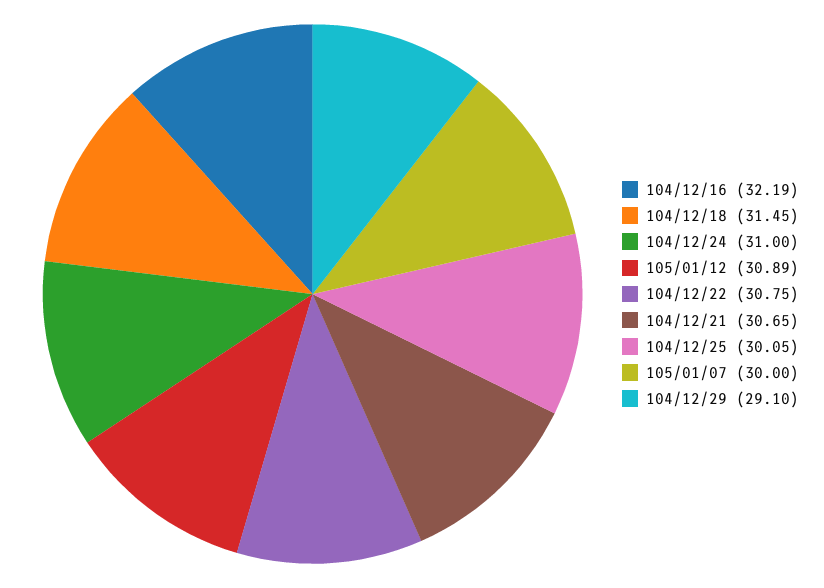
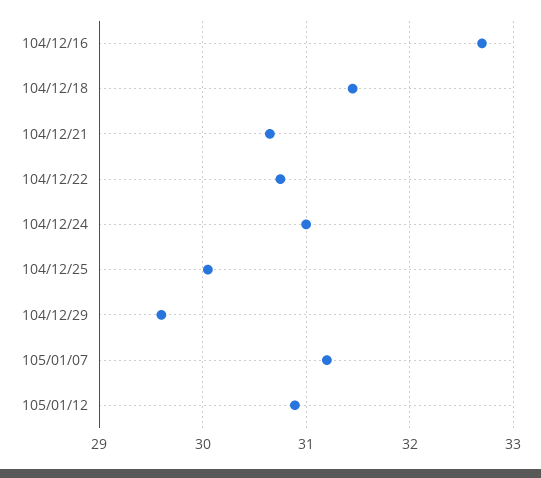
104/12/16: 32.19 -> 32.7
105/01/07: 30 -> 31.2
104/12/29: 29.1 -> 29.6

